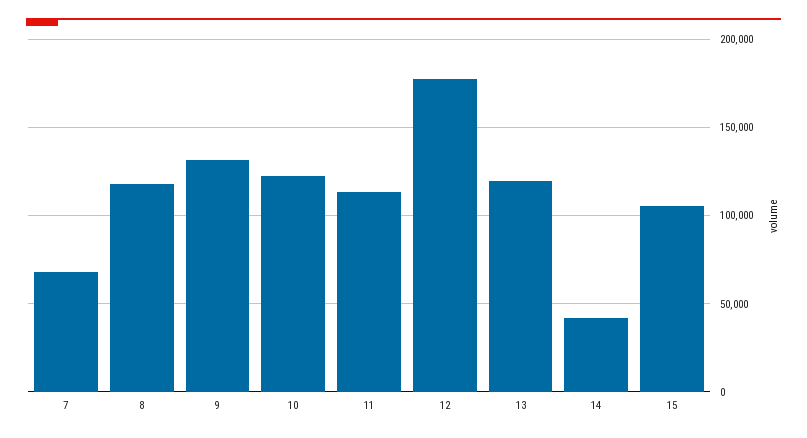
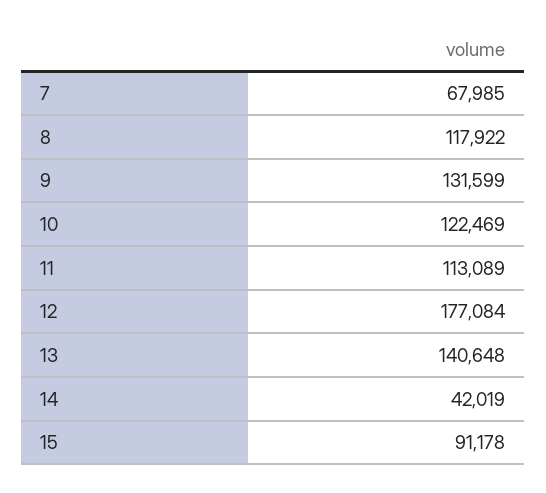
13: 120000 -> 140648
15: 105000 -> 91178

